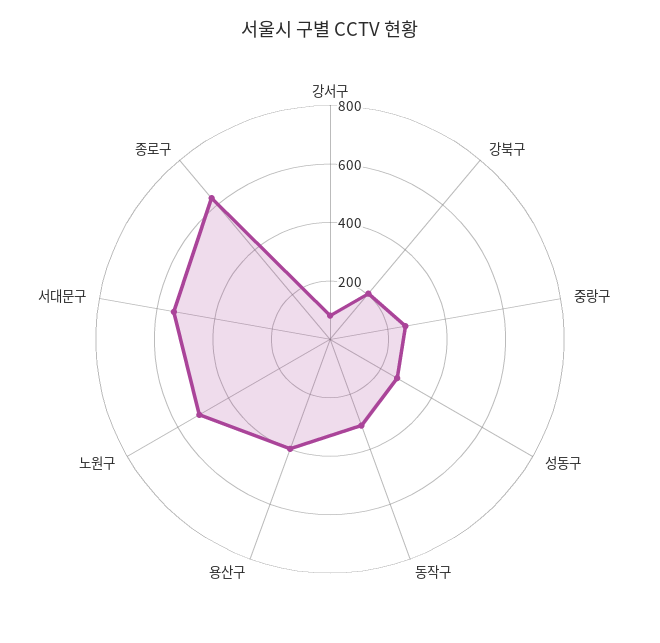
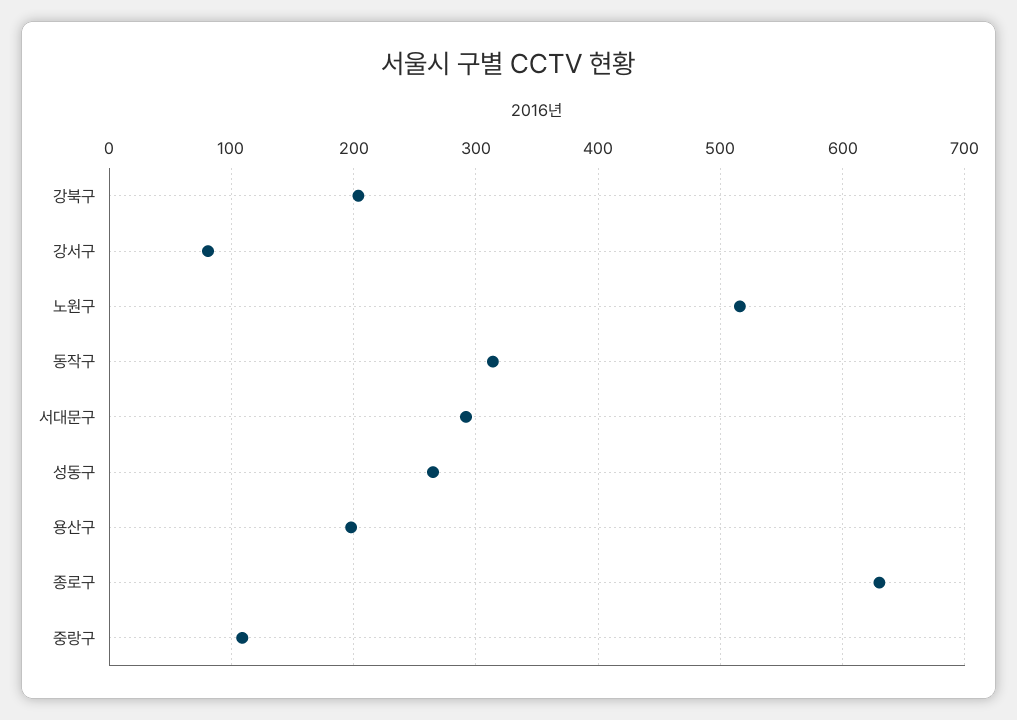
중랑구: 250 -> 110
용산구: 400 -> 200
서대문구: 550 -> 290

